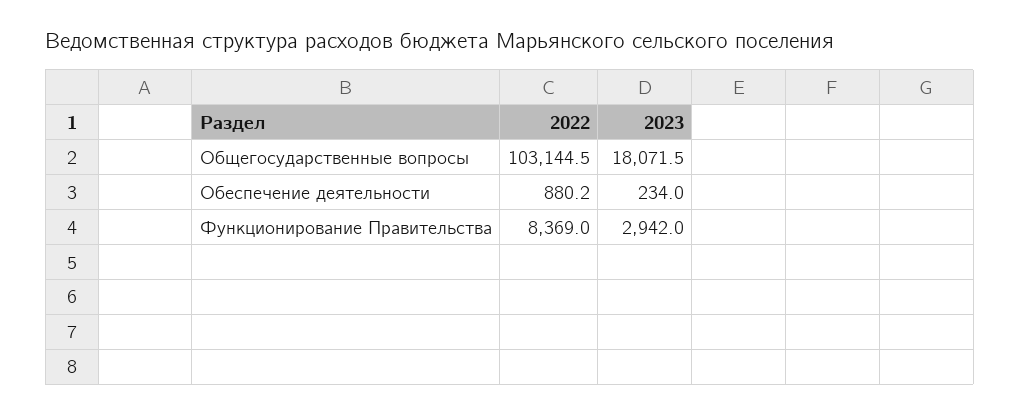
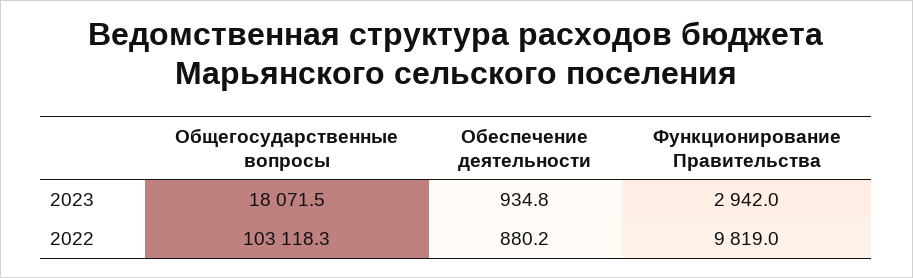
2022, Общегосударственные вопросы: 103144.5 -> 103118.3
2023, Обеспечение деятельности: 234 -> 934.8
2022, Функционирование Правительства: 8369 -> 9819

